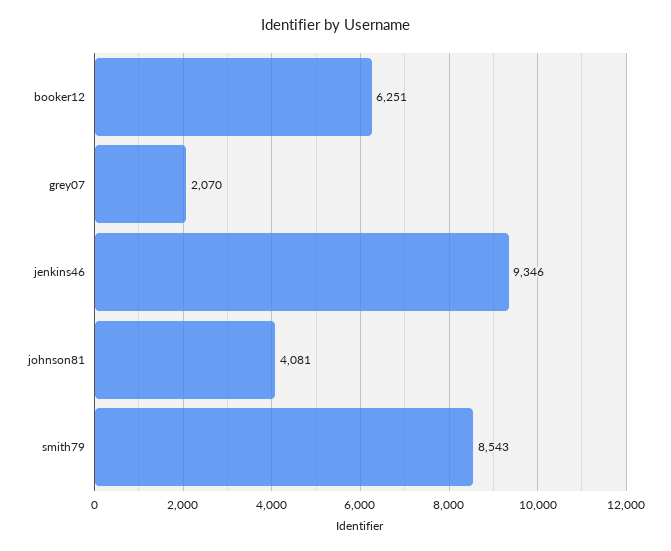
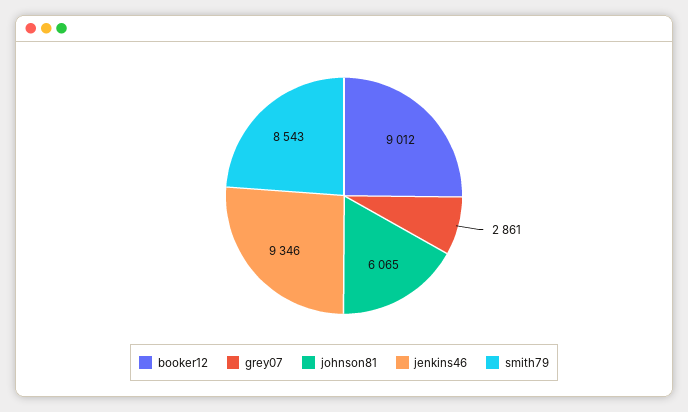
booker12: 6251 -> 9012
grey07: 2070 -> 2861
johnson81: 4081 -> 6065

